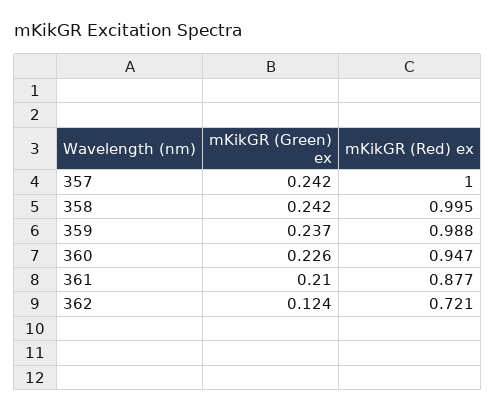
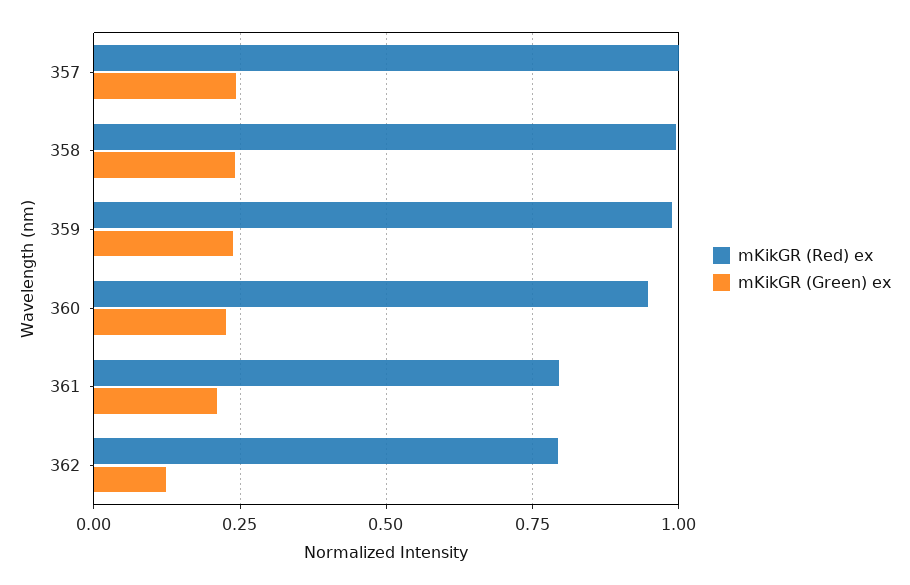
mKikGR (Red) ex, 361: 0.877 -> 0.8
mKikGR (Red) ex, 362: 0.721 -> 0.8

